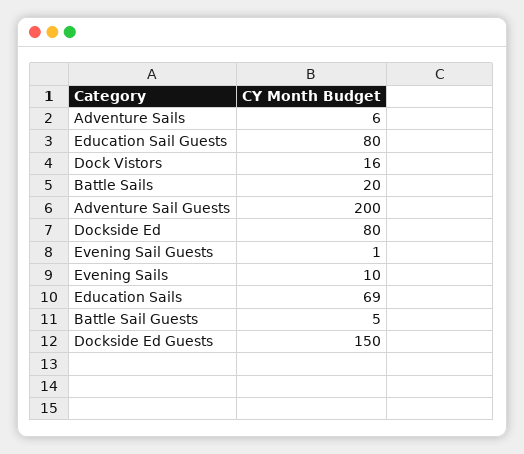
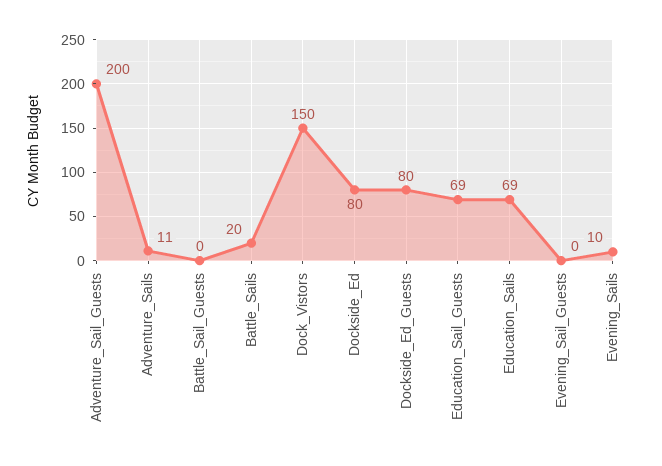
Adventure Sails: 6 -> 11
Education Sail Guests: 80 -> 69
Dock Vistors: 16 -> 150
Evening Sail Guests: 1 -> 0
Battle Sail Guests: 5 -> 0
Dockside Ed Guests: 150 -> 80

